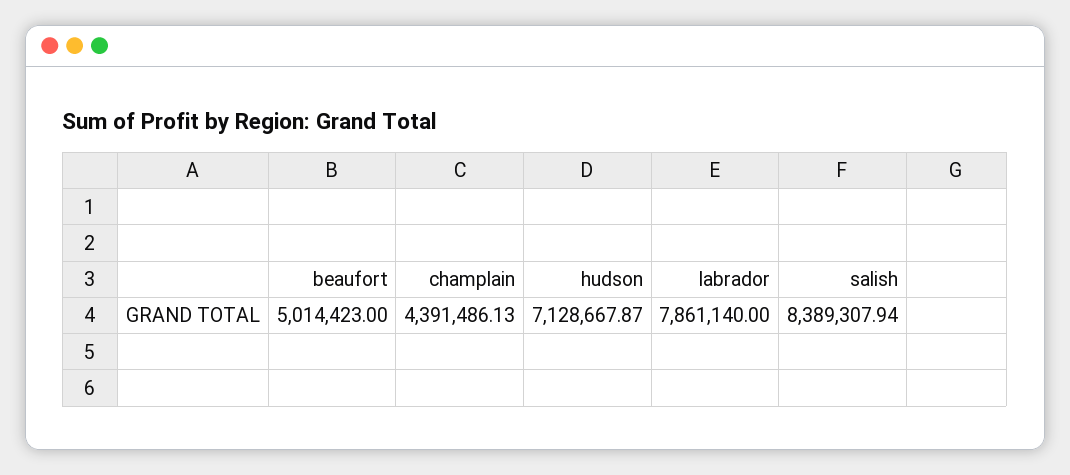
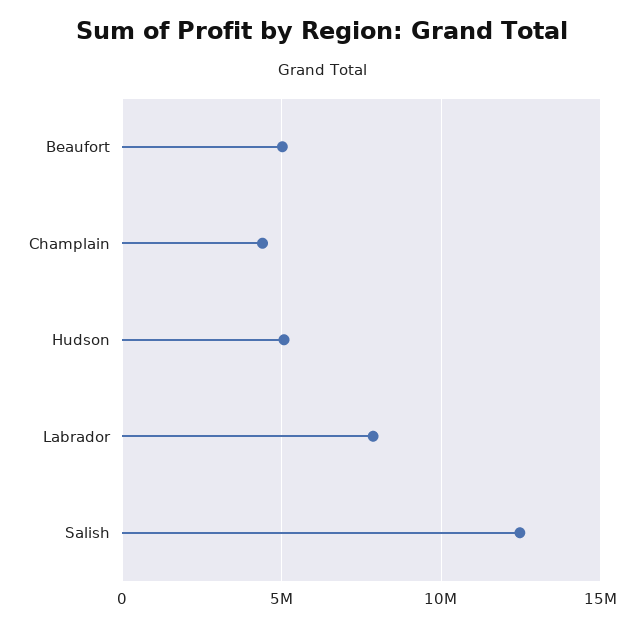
hudson: 7128667.87 -> 5000000
salish: 8389307.94 -> 12500000

